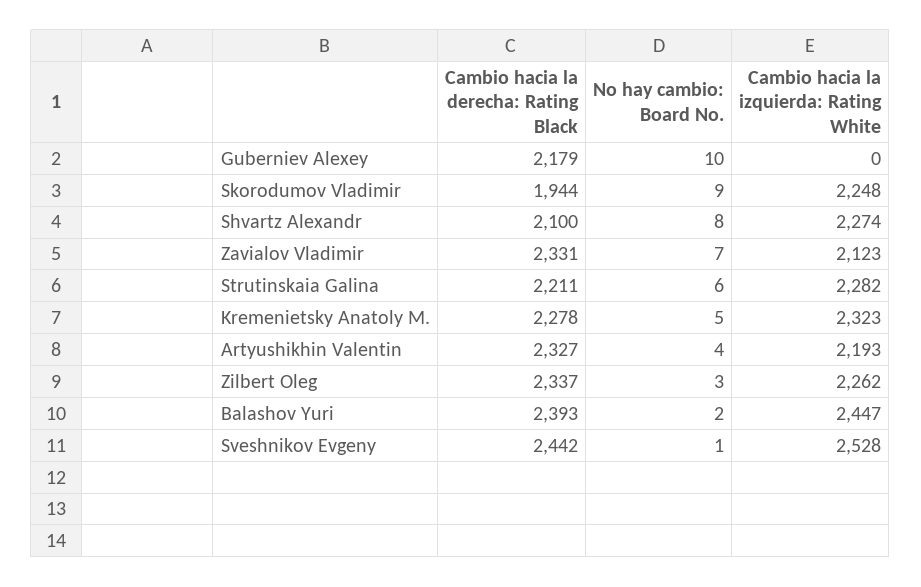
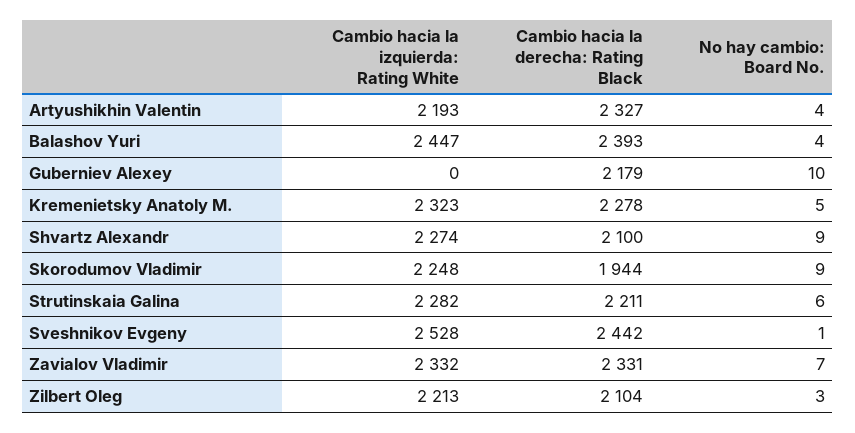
No hay cambio: Board No., Shvartz Alexandr: 8 -> 9
Cambio hacia la izquierda: Rating White, Zavialov Vladimir: 2123 -> 2332
Cambio hacia la derecha: Rating Black, Zilbert Oleg: 2337 -> 2104
Cambio hacia la izquierda: Rating White, Zilbert Oleg: 2262 -> 2213
No hay cambio: Board No., Balashov Yuri: 2 -> 4

